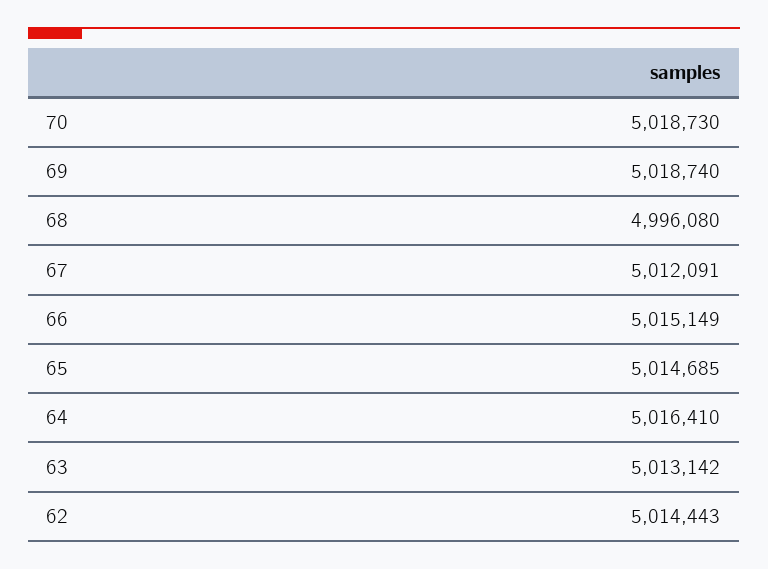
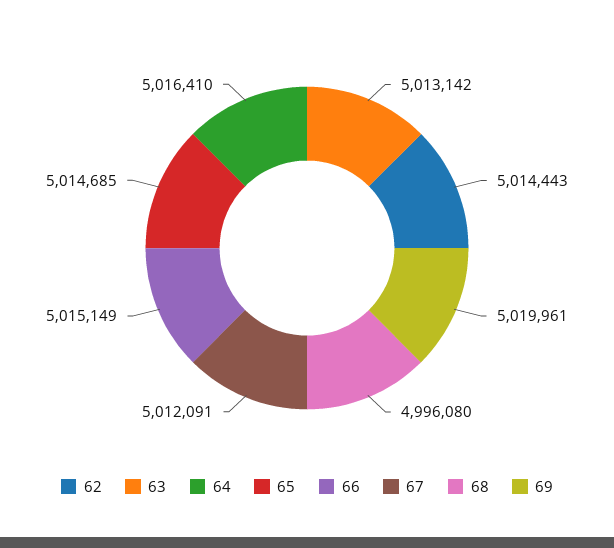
70: 5018730 -> none
69: 5018740 -> 5019961

